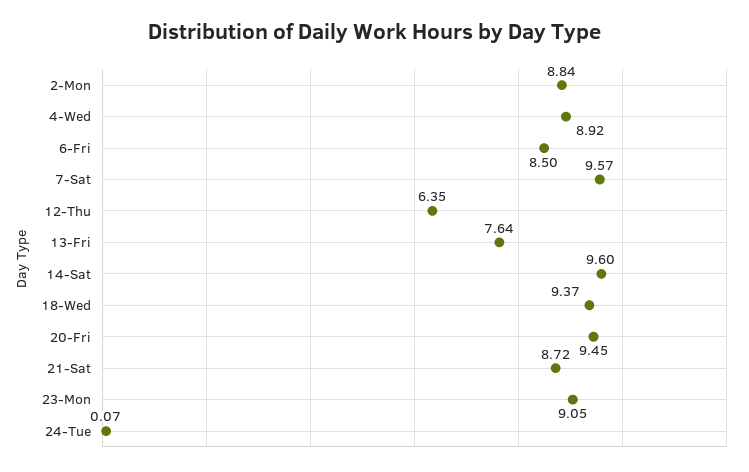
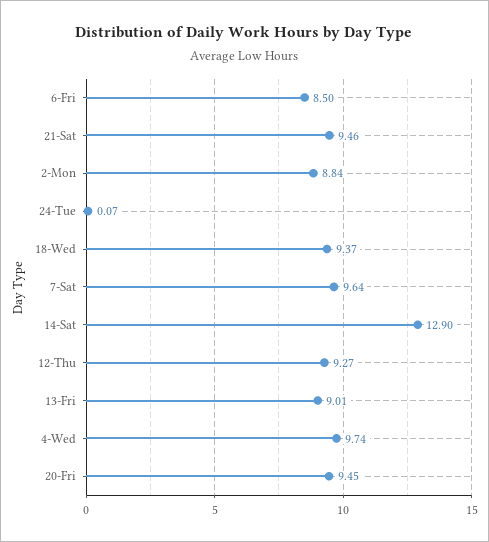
4-Wed: 8.92 -> 9.74
7-Sat: 9.57 -> 9.64
12-Thu: 6.35 -> 9.27
13-Fri: 7.64 -> 9.01
14-Sat: 9.6 -> 12.9
21-Sat: 8.72 -> 9.46
23-Mon: 9.05 -> none

